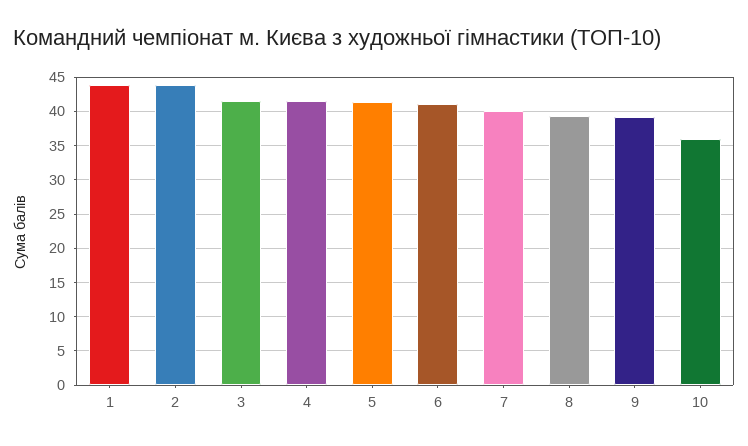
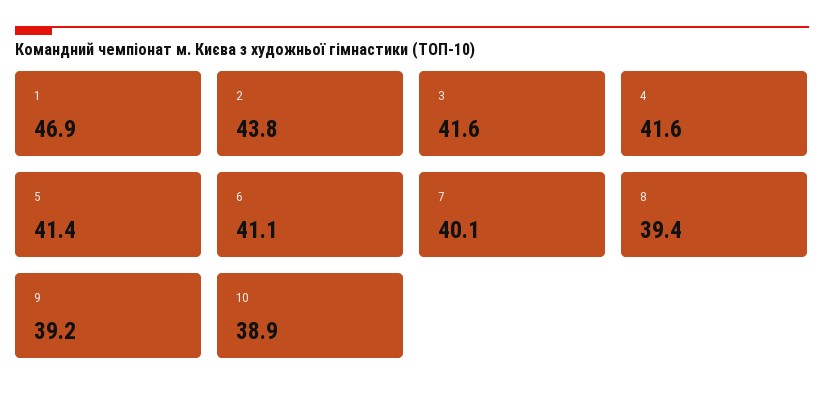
1: 44 -> 46.9
10: 36 -> 38.9

